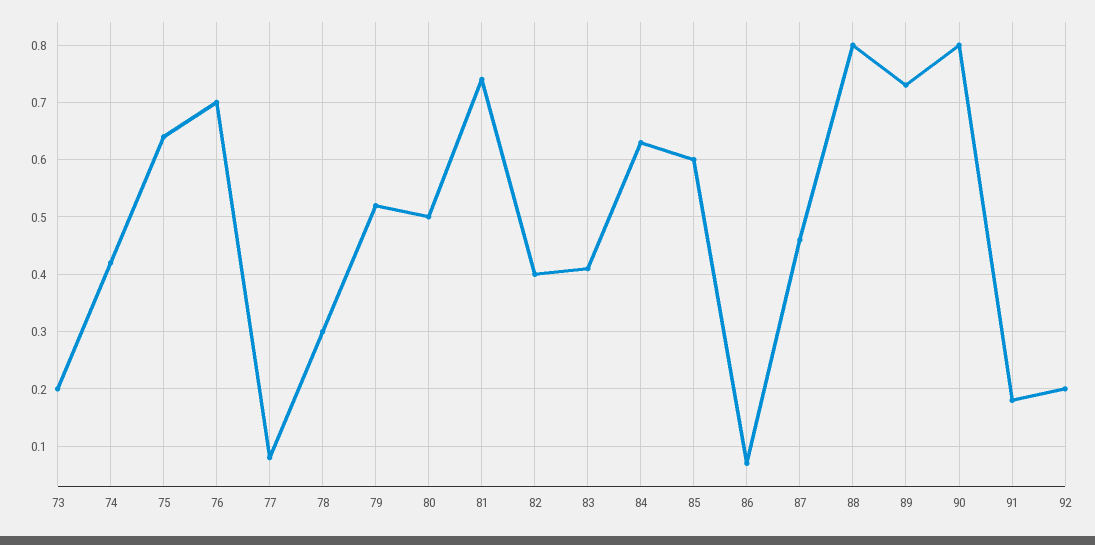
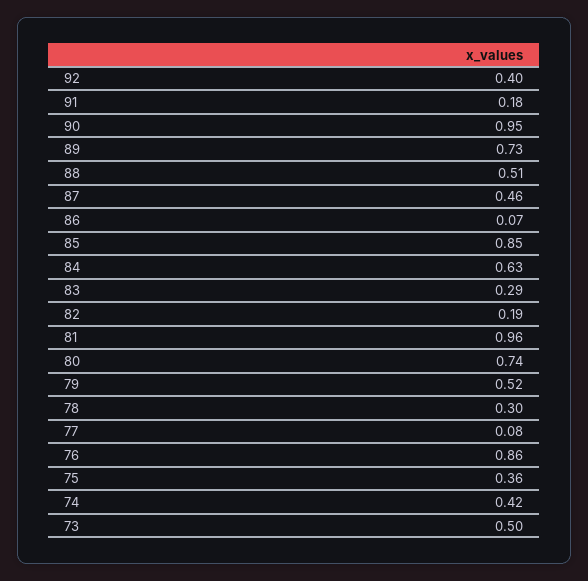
73: 0.2 -> 0.5
75: 0.65 -> 0.36
76: 0.7 -> 0.86
80: 0.5 -> 0.74
81: 0.75 -> 0.96
82: 0.4 -> 0.19
83: 0.4 -> 0.29
85: 0.6 -> 0.85
88: 0.8 -> 0.51
90: 0.8 -> 0.95
92: 0.2 -> 0.4

